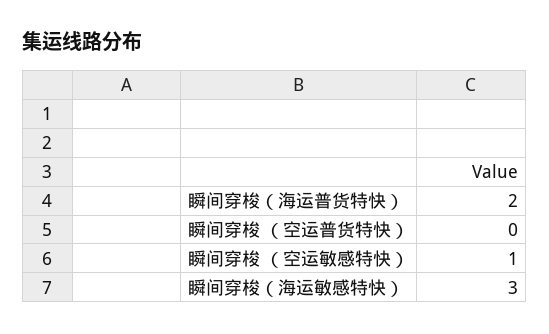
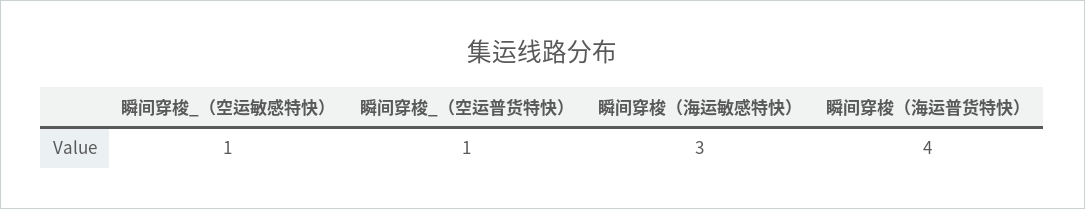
瞬间穿梭（海运普货特快）: 2 -> 4
瞬间穿梭 （空运普货特快）: 0 -> 1

